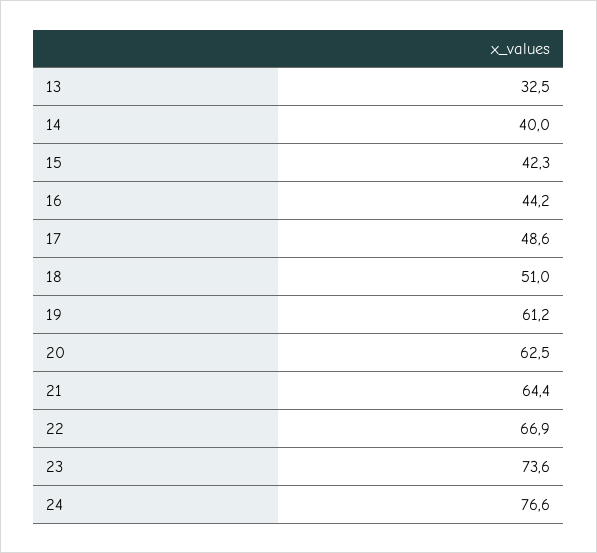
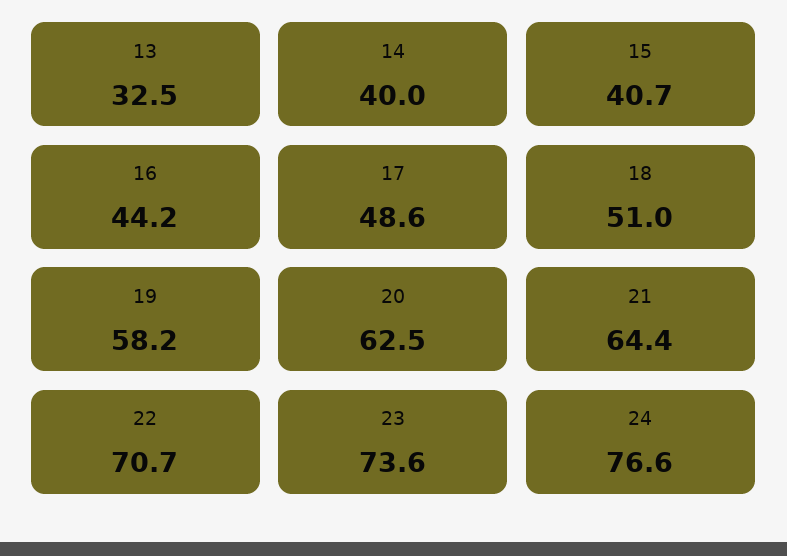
15: 42.3 -> 40.7
19: 61.2 -> 58.2
22: 66.9 -> 70.7

